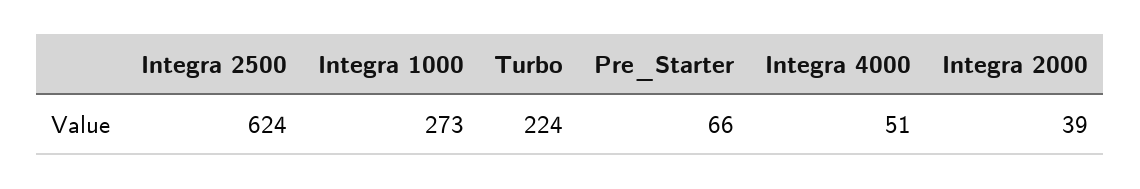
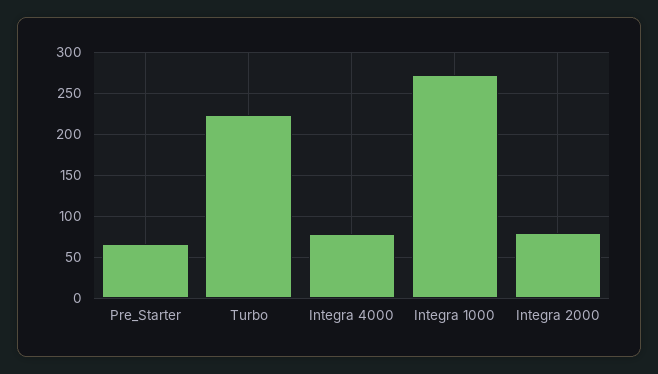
Integra 2500: 624 -> none
Integra 4000: 51 -> 80
Integra 2000: 39 -> 80

